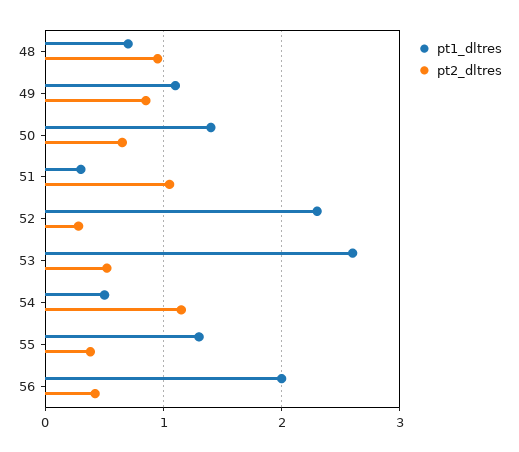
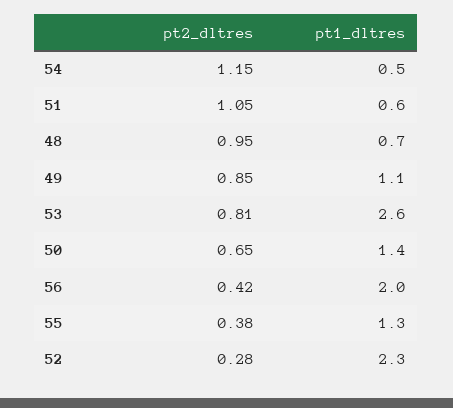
pt1_dltres, 51: 0.3 -> 0.6
pt2_dltres, 53: 0.5 -> 0.81

